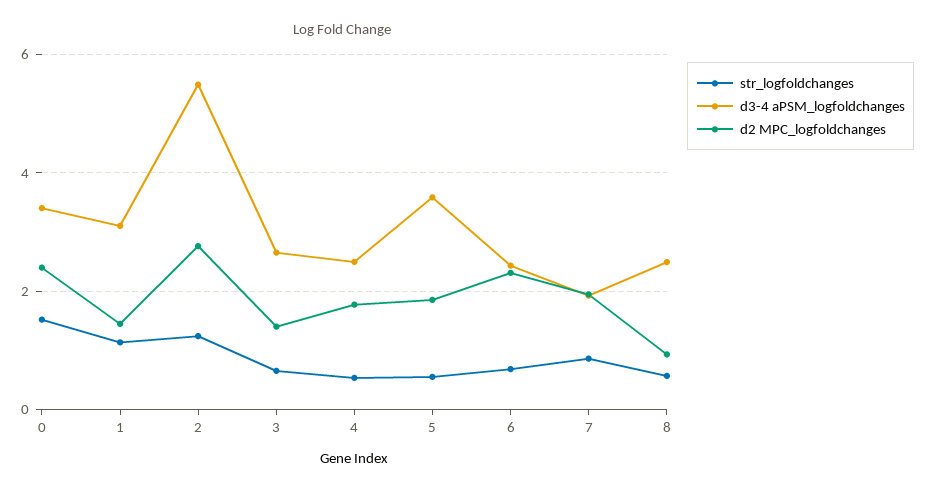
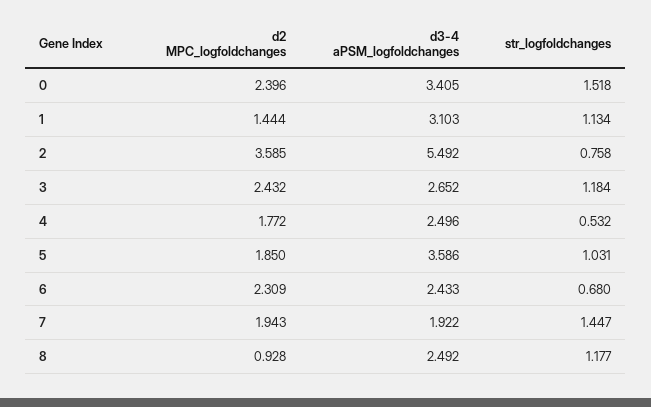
str_logfoldchanges, 2: 1.2 -> 0.758
d2 MPC_logfoldchanges, 2: 2.8 -> 3.585
str_logfoldchanges, 3: 0.6 -> 1.184
d2 MPC_logfoldchanges, 3: 1.4 -> 2.432
str_logfoldchanges, 5: 0.6 -> 1.031
str_logfoldchanges, 7: 0.8 -> 1.447
str_logfoldchanges, 8: 0.6 -> 1.177

